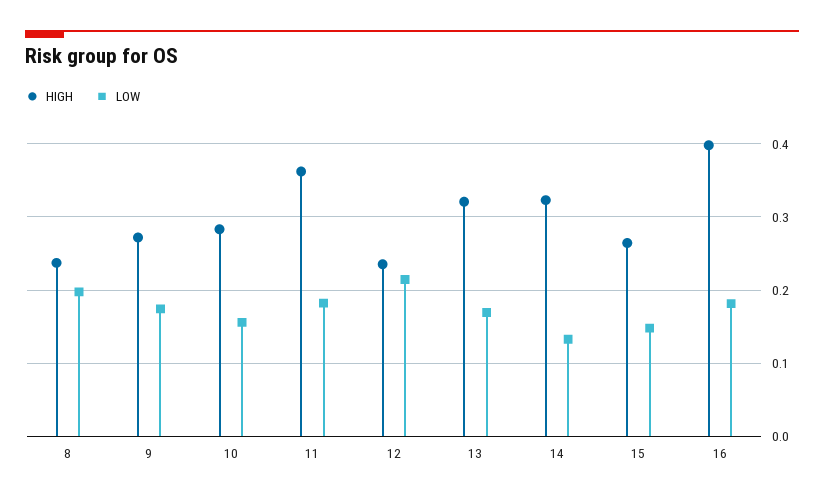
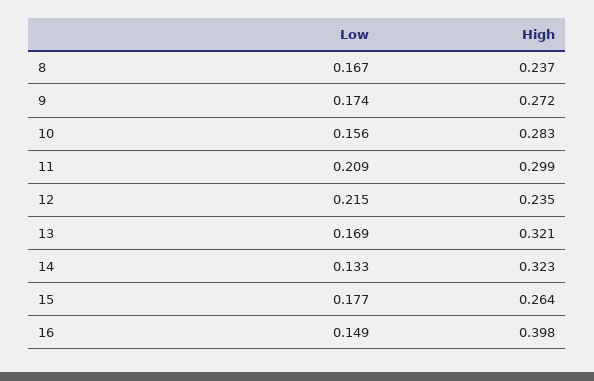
LOW, 8: 0.2 -> 0.167
HIGH, 11: 0.36 -> 0.299
LOW, 11: 0.18 -> 0.209
LOW, 15: 0.15 -> 0.177
LOW, 16: 0.18 -> 0.149

